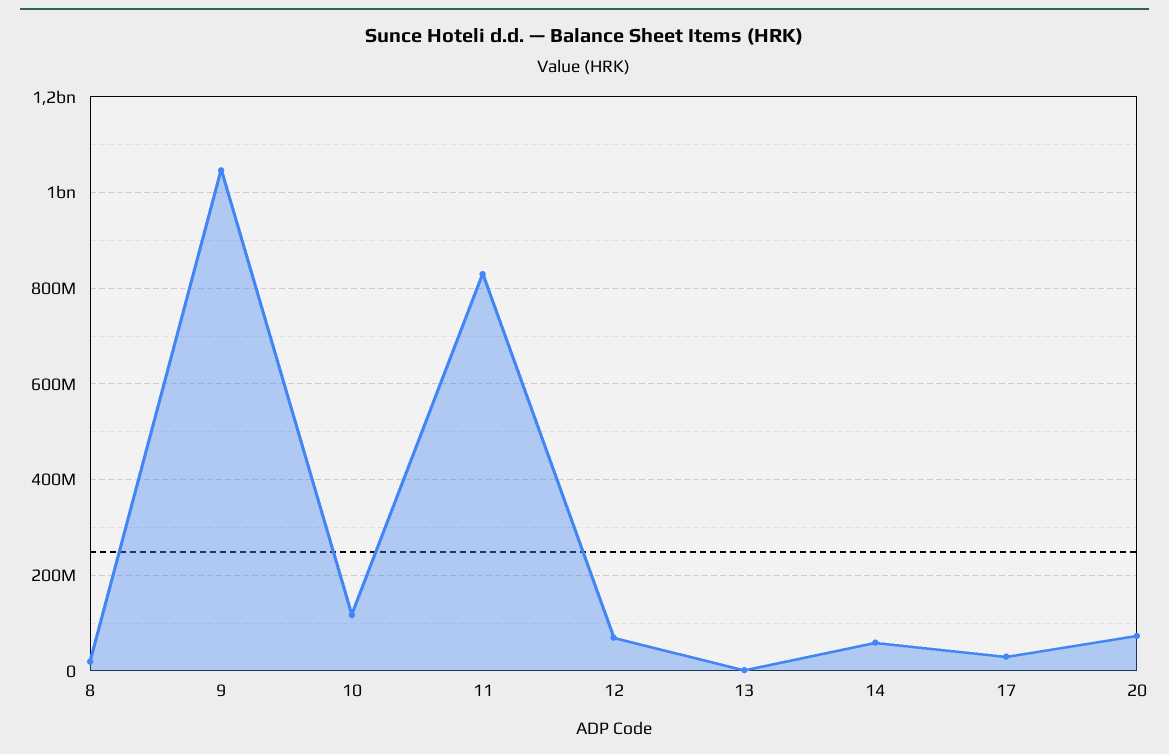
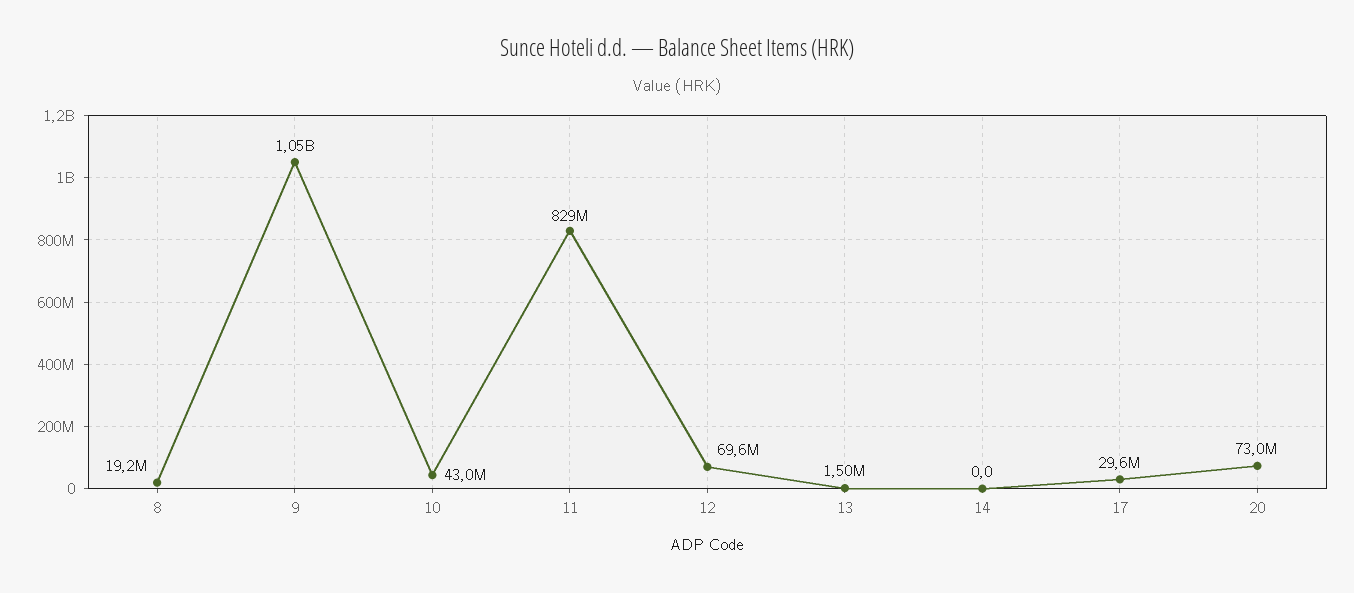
10: 120000000 -> 43000000
14: 60000000 -> 0

